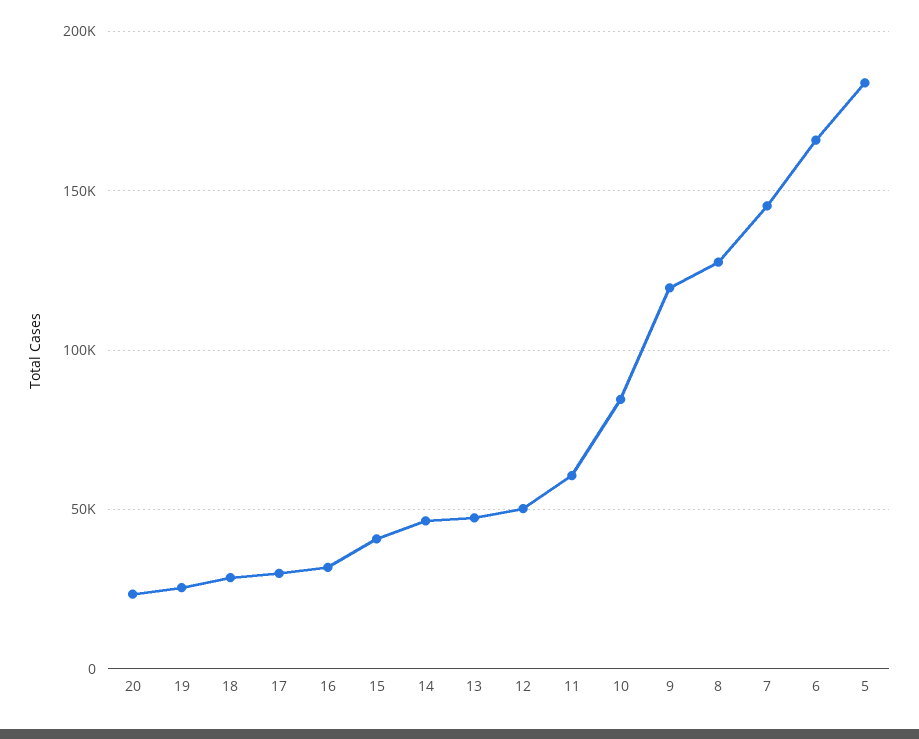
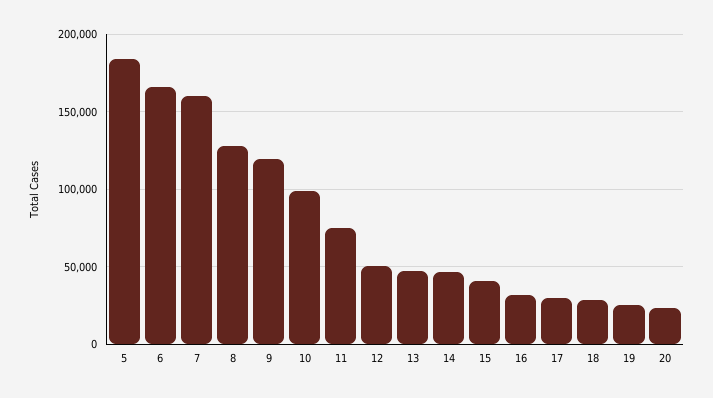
11: 60000 -> 75000
10: 85000 -> 100000
7: 145000 -> 160000

